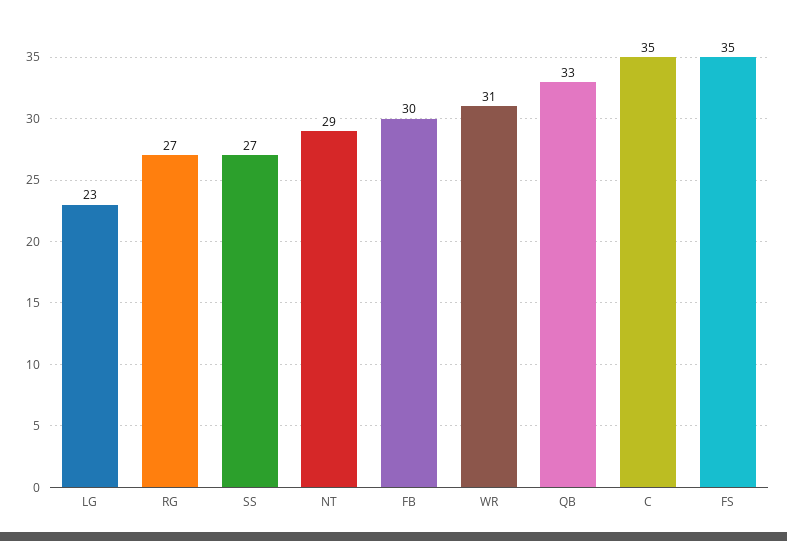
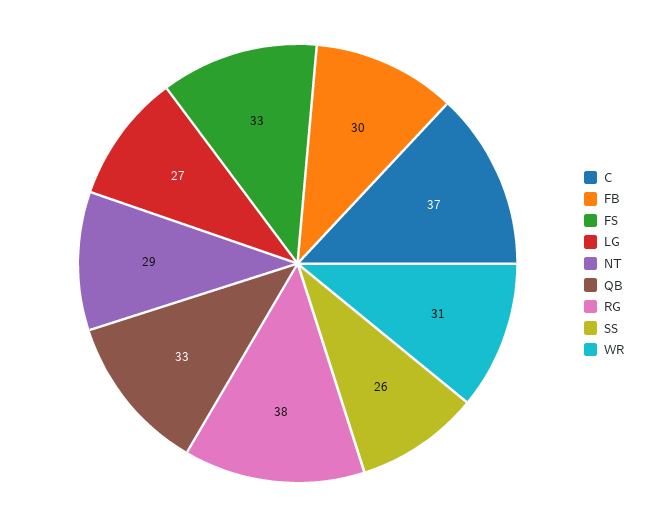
LG: 23 -> 27
RG: 27 -> 38
SS: 27 -> 26
C: 35 -> 37
FS: 35 -> 33

